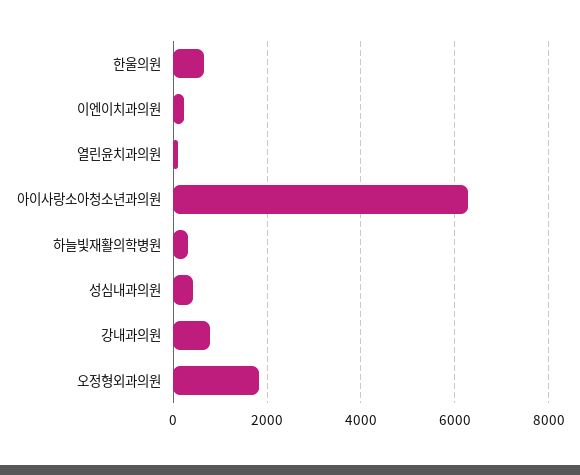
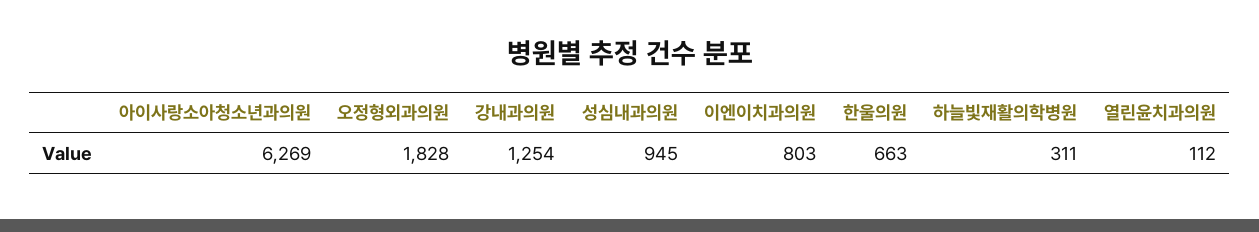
이엔이치과의원: 200 -> 803
성심내과의원: 400 -> 945
강내과의원: 800 -> 1254

